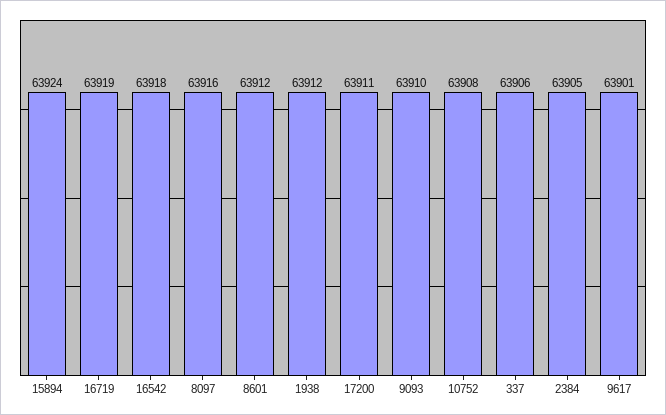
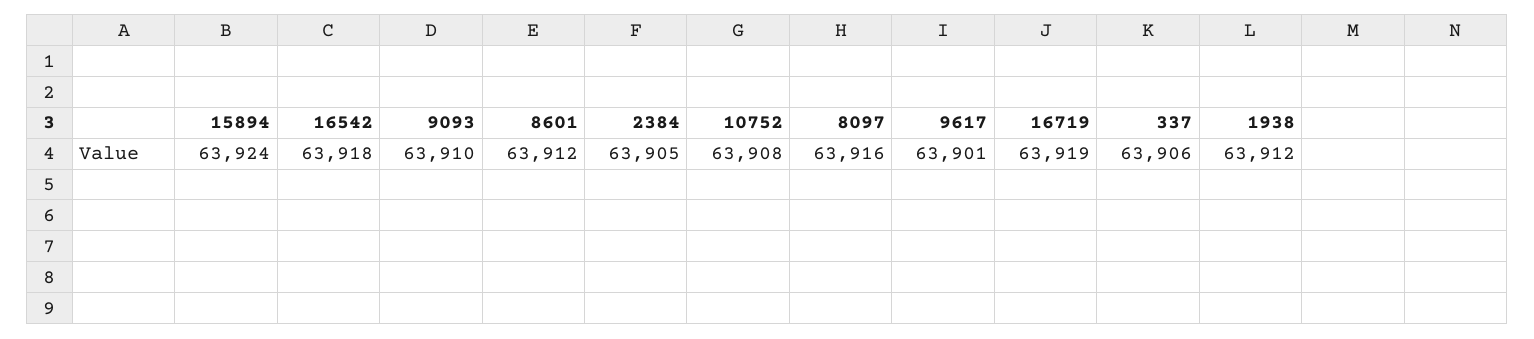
17200: 63911 -> none

